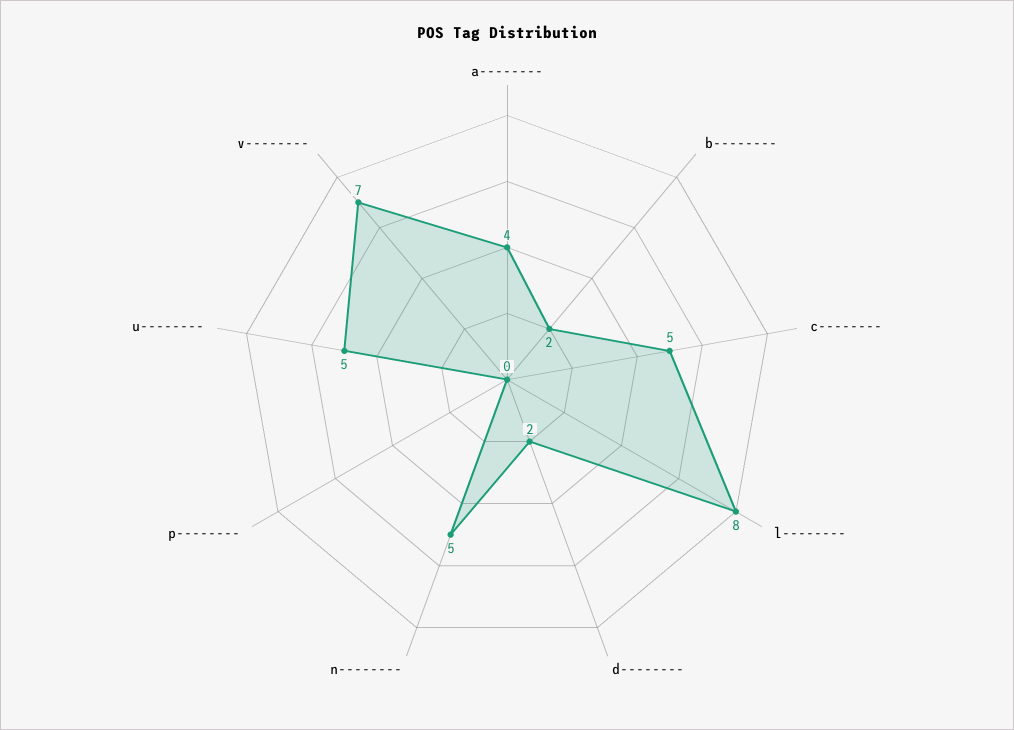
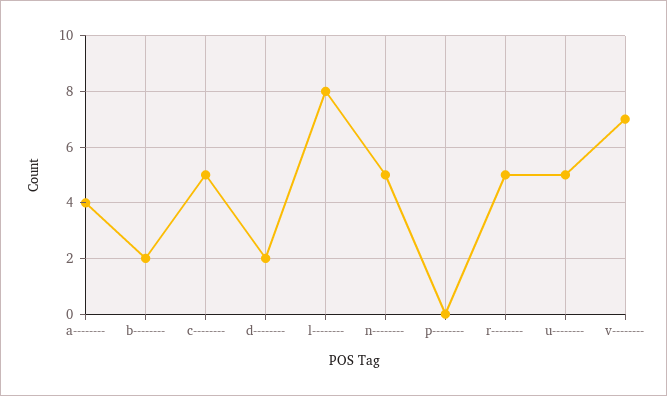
r--------: none -> 5

